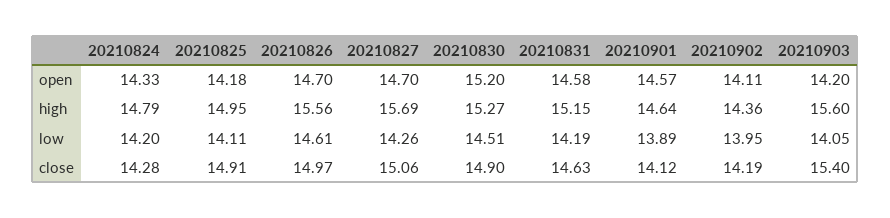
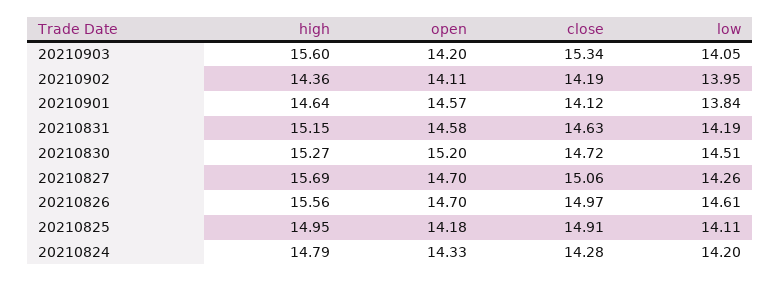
20210901, low: 13.89 -> 13.84
20210830, close: 14.9 -> 14.72
20210903, close: 15.4 -> 15.34

